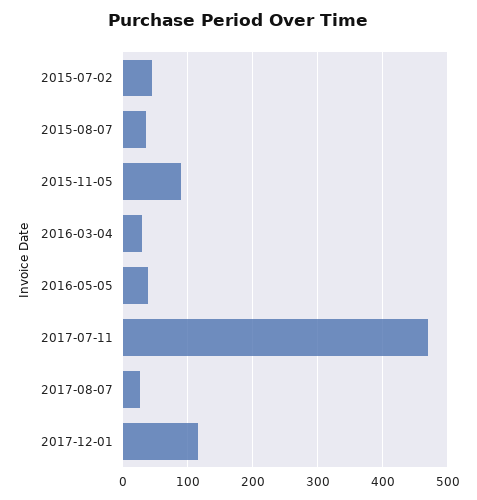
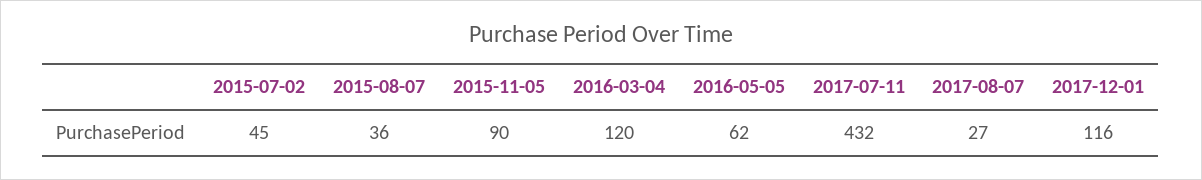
2016-03-04: 30 -> 120
2016-05-05: 40 -> 62
2017-07-11: 470 -> 432

